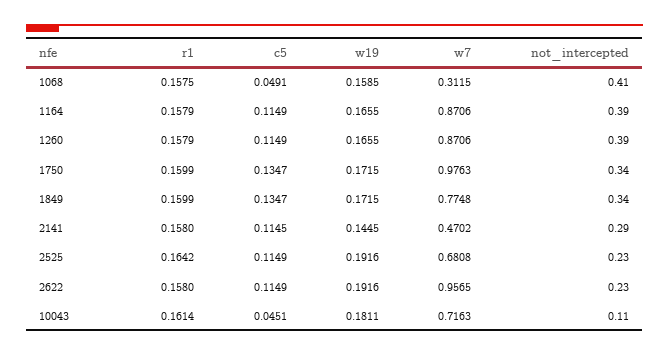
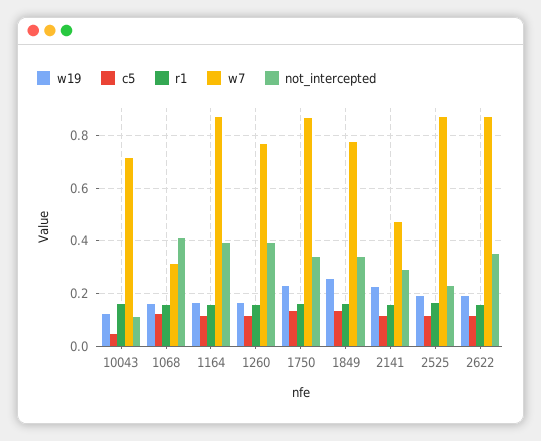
c5, 1068: 0.0491 -> 0.125
w7, 1260: 0.8706 -> 0.775
w19, 1750: 0.1715 -> 0.225
w7, 1750: 0.9763 -> 0.875
w19, 1849: 0.1715 -> 0.25
w19, 2141: 0.1445 -> 0.225
w7, 2525: 0.6808 -> 0.875
w7, 2622: 0.9565 -> 0.875
not_intercepted, 2622: 0.23 -> 0.35
w19, 10043: 0.1811 -> 0.125

